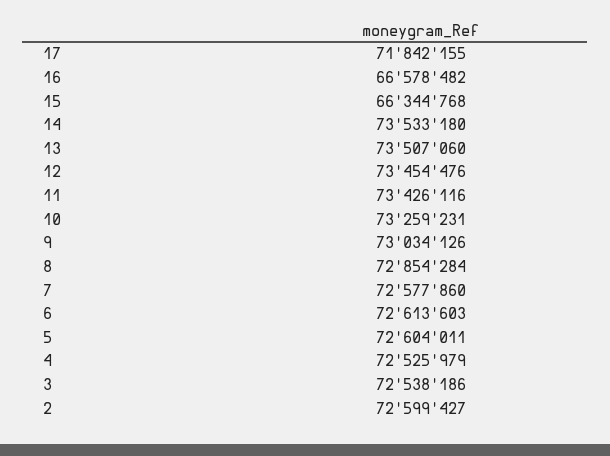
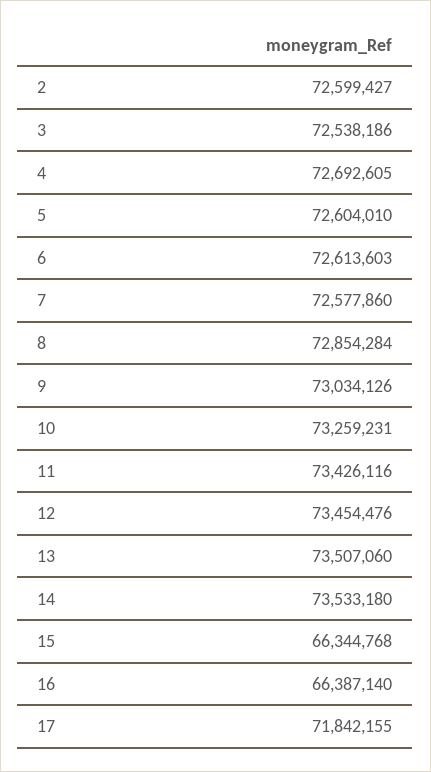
16: 66578482 -> 66387140
5: 72604011 -> 72604010
4: 72525979 -> 72692605

